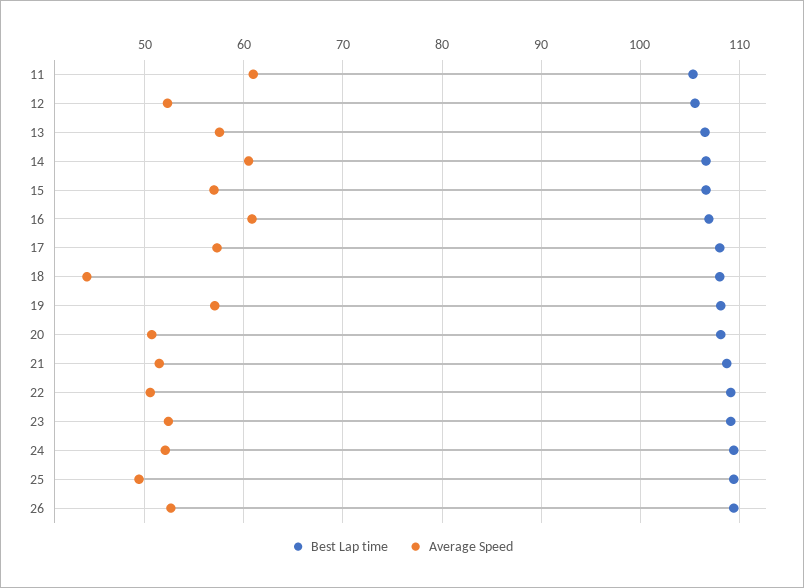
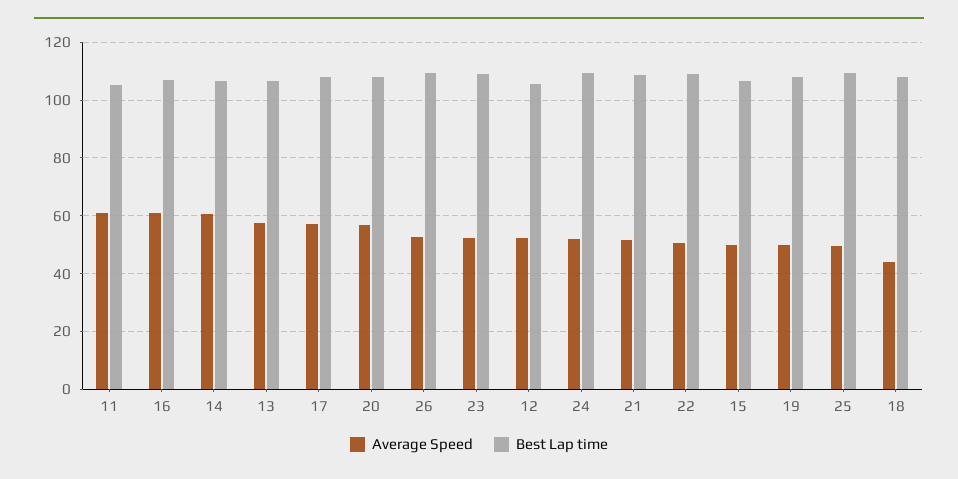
Average Speed, 15: 57 -> 50
Average Speed, 19: 57 -> 50
Average Speed, 20: 51 -> 57.5

